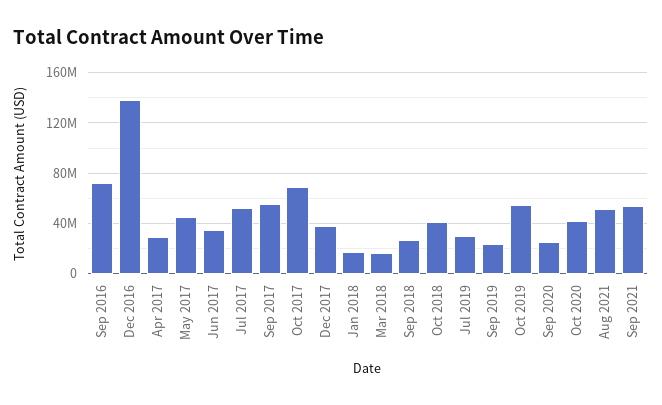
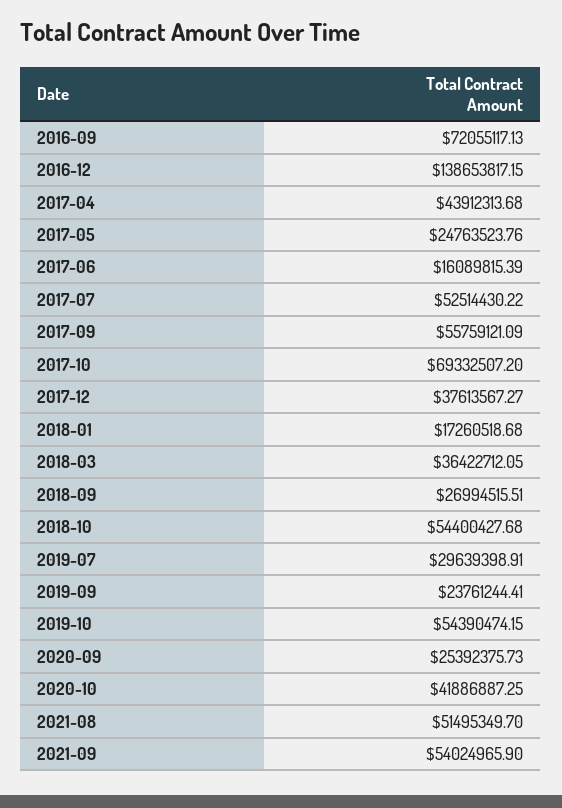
Apr 2017: 30000000 -> 43912313.68
May 2017: 45000000 -> 24763523.76
Jun 2017: 35000000 -> 16089815.39
Mar 2018: 15000000 -> 36422712.05
Oct 2018: 40000000 -> 54400427.68

